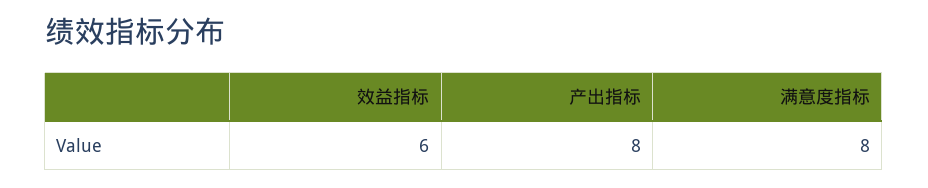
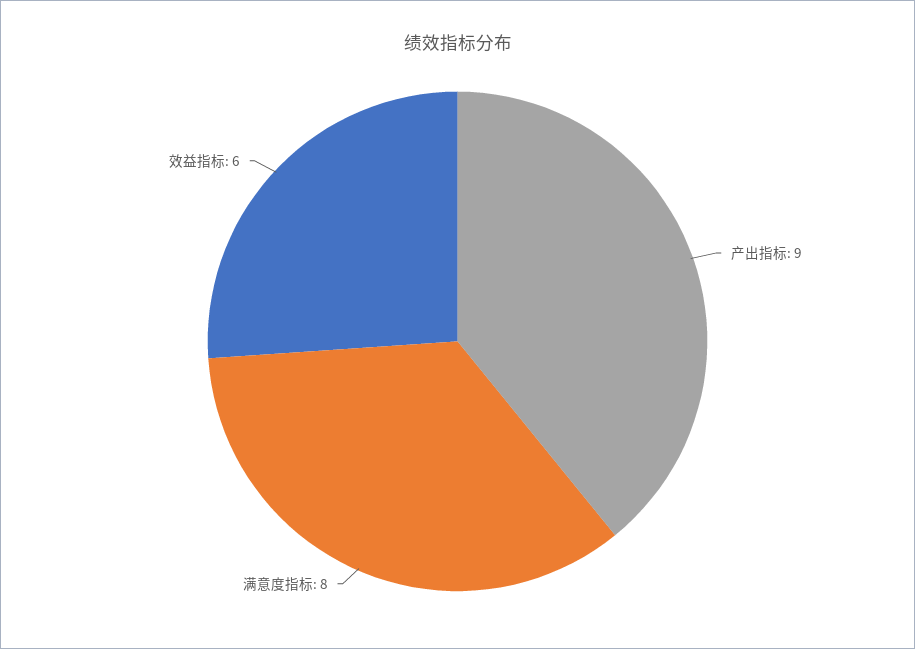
产出指标: 8 -> 9

